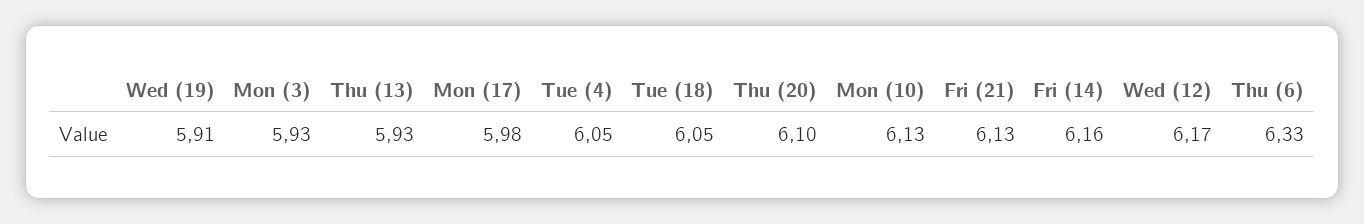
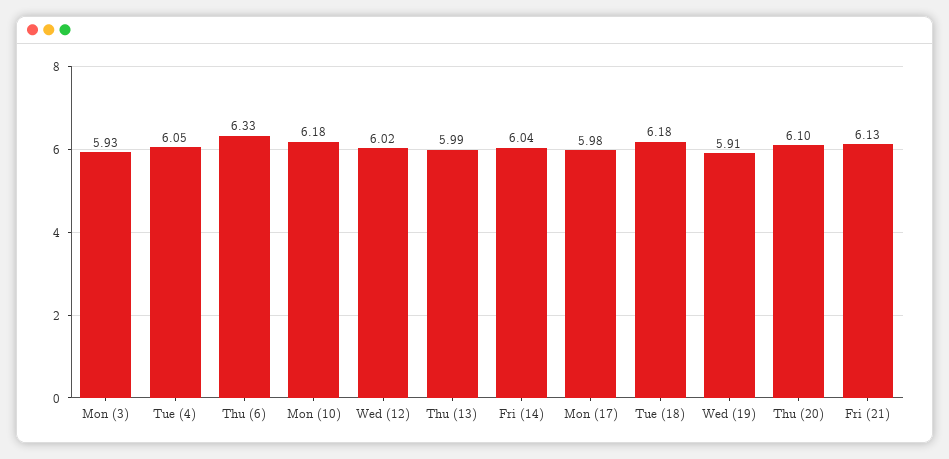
Thu (13): 5.93 -> 5.99
Tue (18): 6.05 -> 6.18
Mon (10): 6.13 -> 6.18
Fri (14): 6.16 -> 6.04
Wed (12): 6.17 -> 6.02

